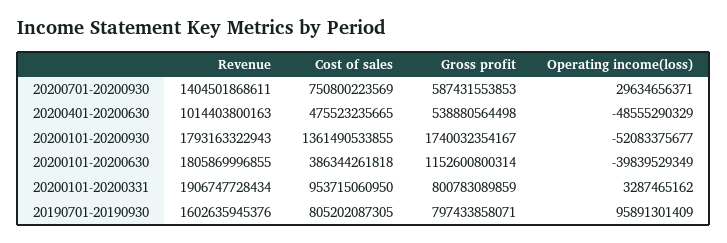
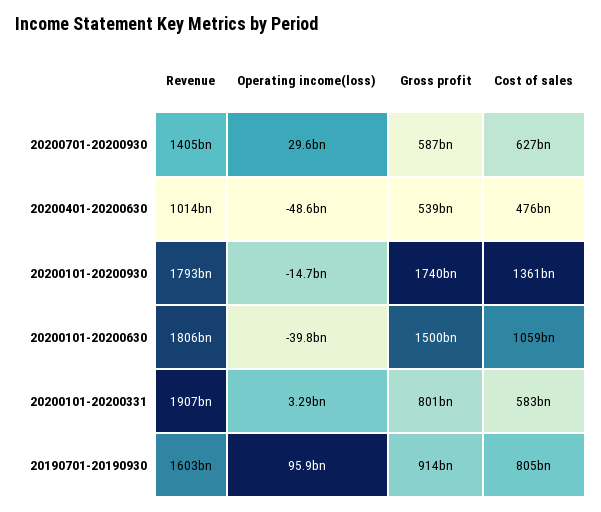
Cost of sales, 20200701-20200930: 750800223569 -> 627000000000
Operating income(loss), 20200101-20200930: -52083375677 -> -14700000000
Cost of sales, 20200101-20200630: 386344261818 -> 1059000000000
Gross profit, 20200101-20200630: 1152600800314 -> 1500000000000
Cost of sales, 20200101-20200331: 953715060950 -> 583000000000
Gross profit, 20190701-20190930: 797433858071 -> 914000000000

